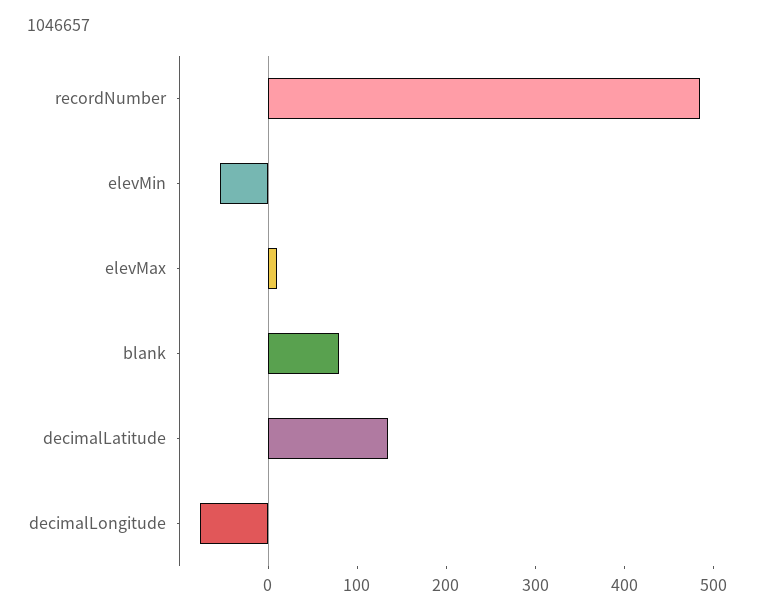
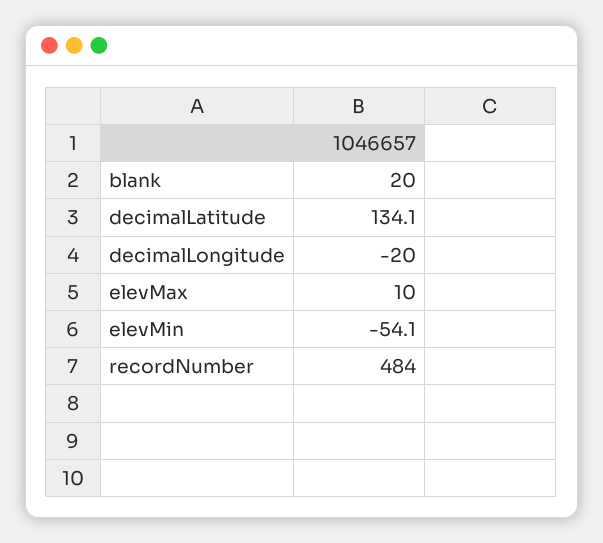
blank: 80 -> 20
decimalLongitude: -80 -> -20

